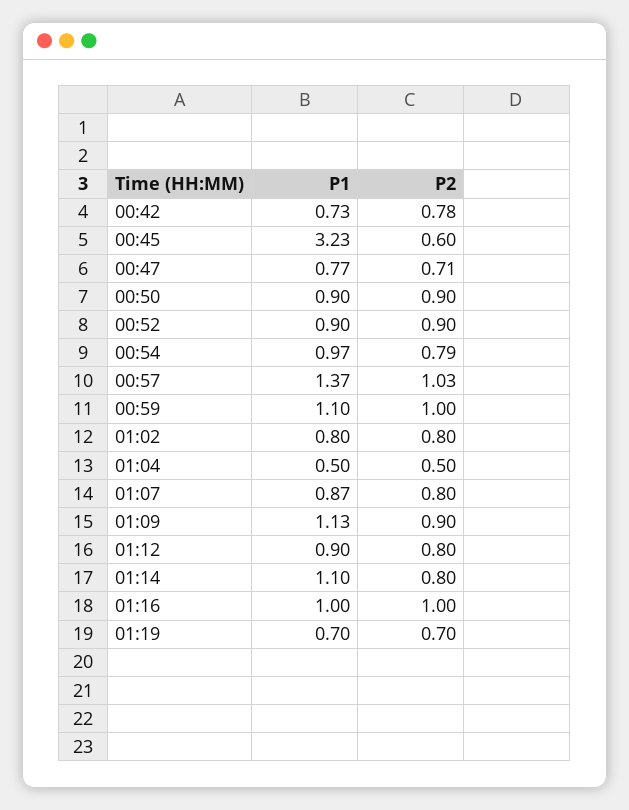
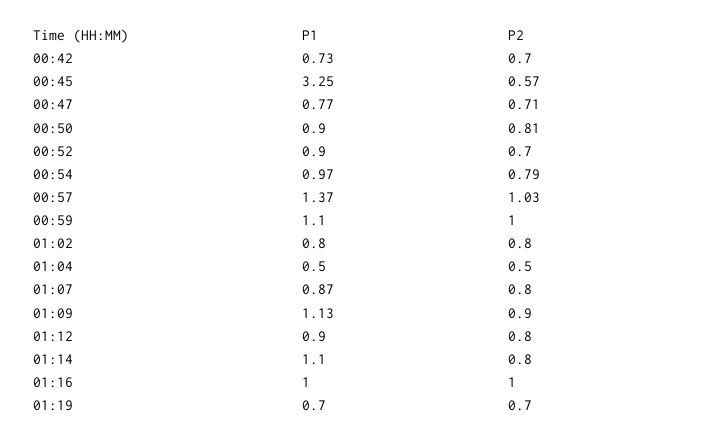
P2, 00:42: 0.78 -> 0.7
P1, 00:45: 3.23 -> 3.25
P2, 00:45: 0.6 -> 0.57
P2, 00:50: 0.9 -> 0.81
P2, 00:52: 0.9 -> 0.7

